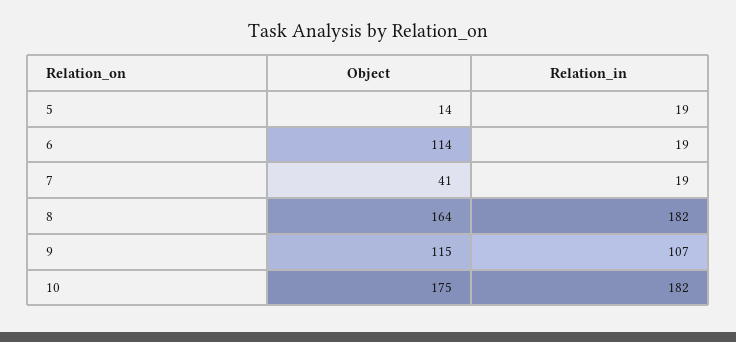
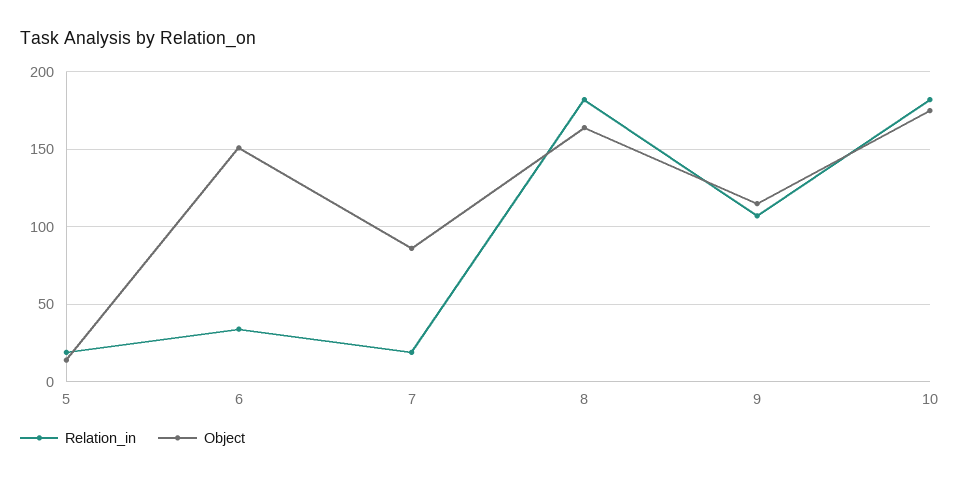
Object, 6: 114 -> 150
Relation_in, 6: 19 -> 35
Object, 7: 41 -> 85

